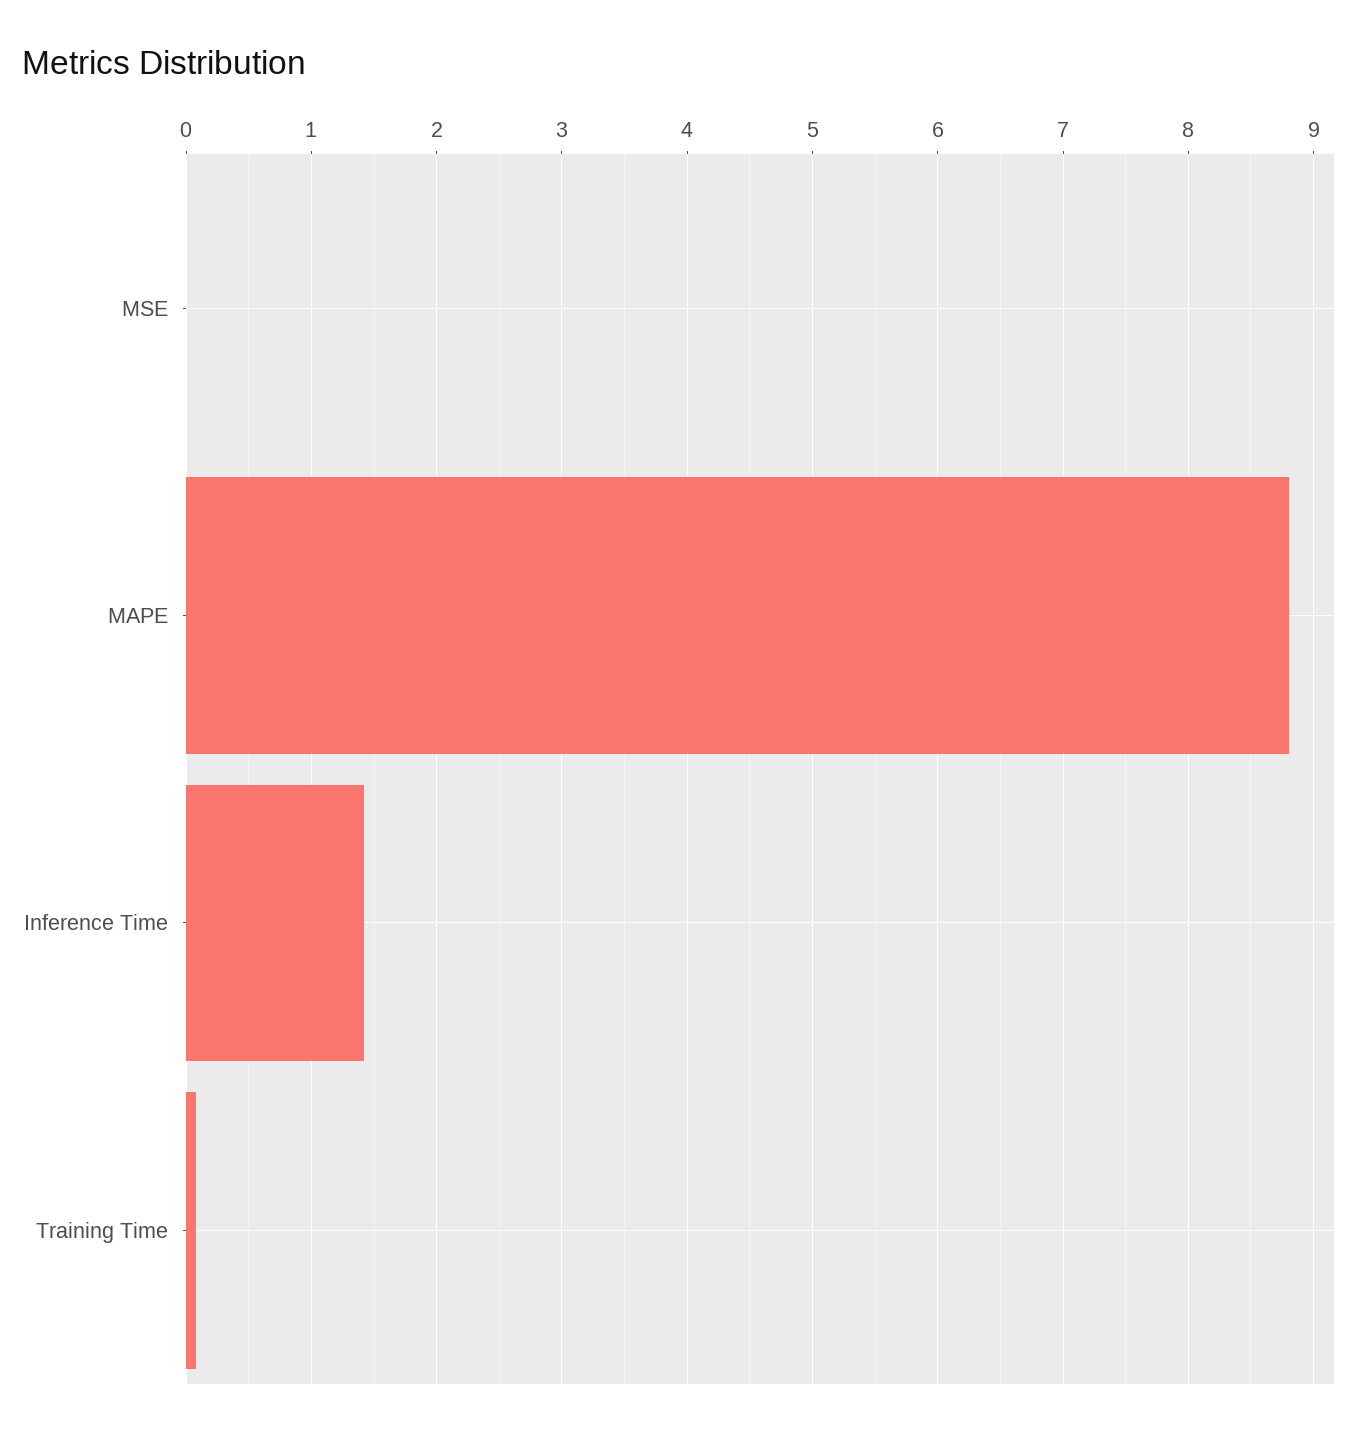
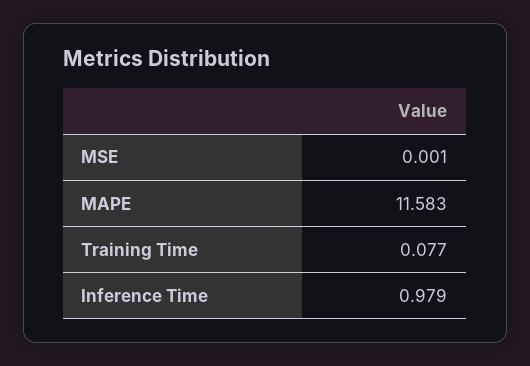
MAPE: 8.8 -> 11.583
Inference Time: 1.4 -> 0.979

